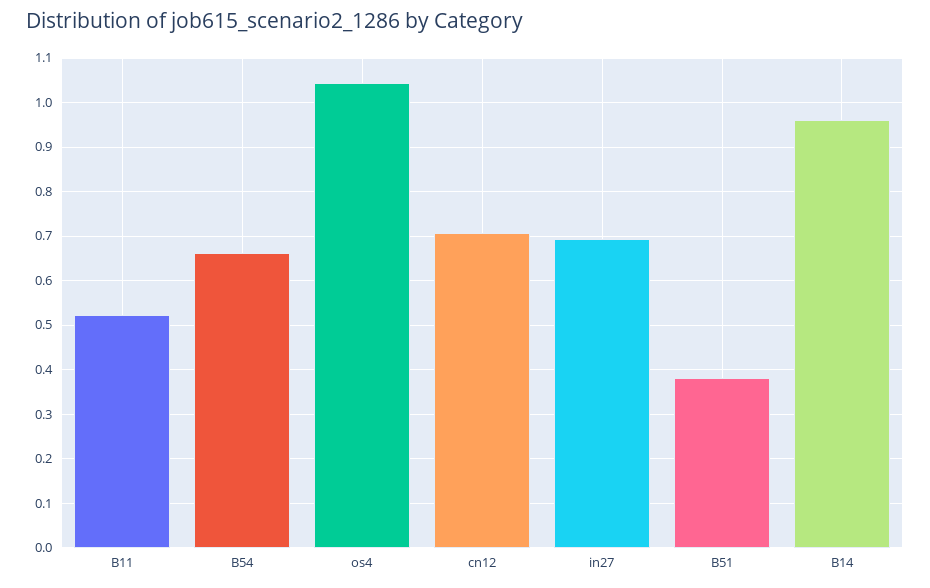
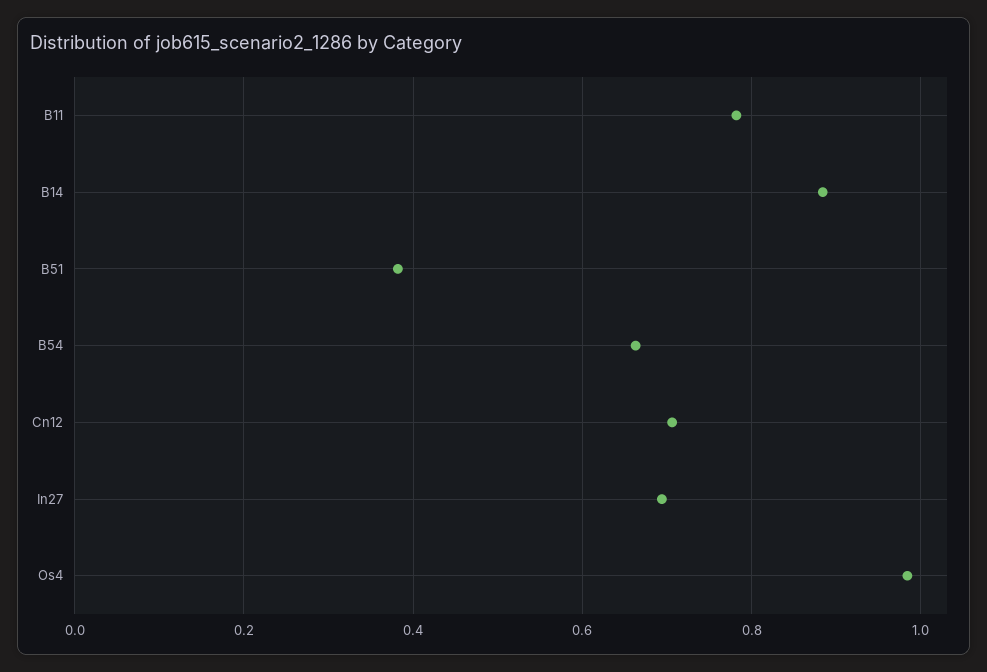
B11: 0.52 -> 0.78
os4: 1.04 -> 0.98
B14: 0.96 -> 0.88

